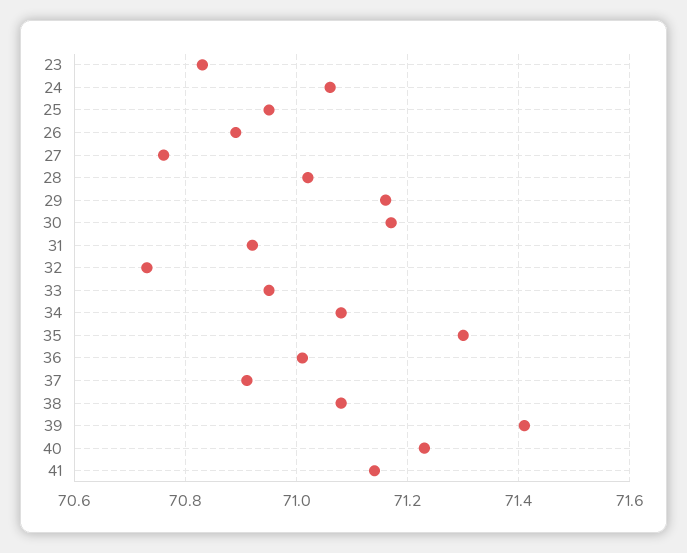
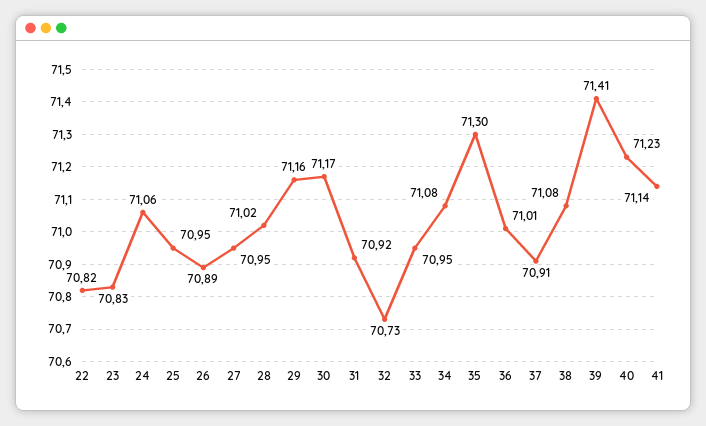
27: 70.75 -> 70.95
22: none -> 70.82

